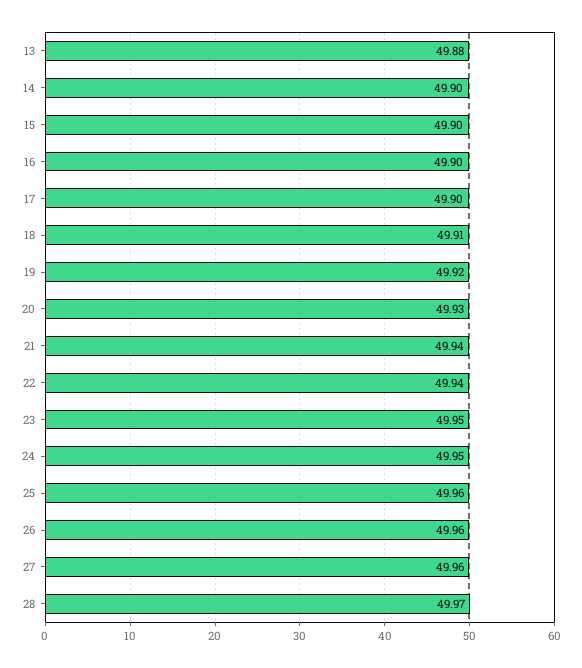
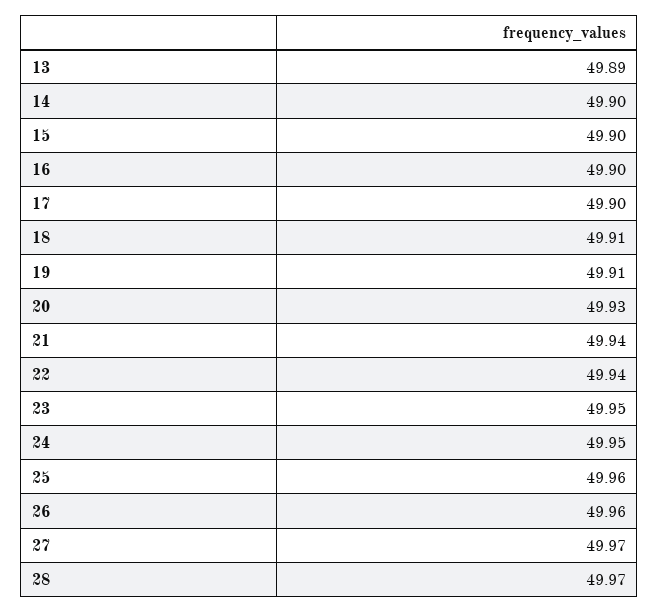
13: 49.88 -> 49.89
19: 49.92 -> 49.91
27: 49.96 -> 49.97

